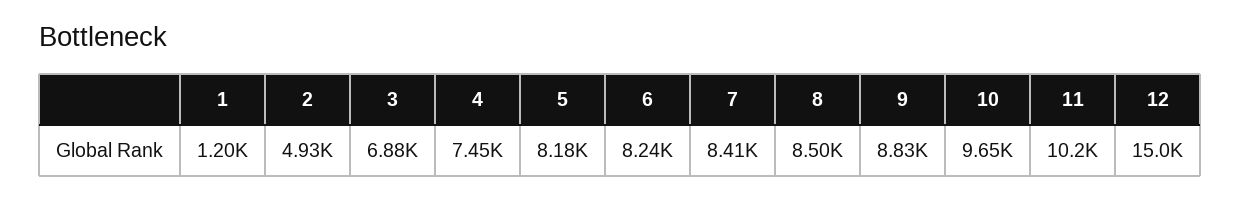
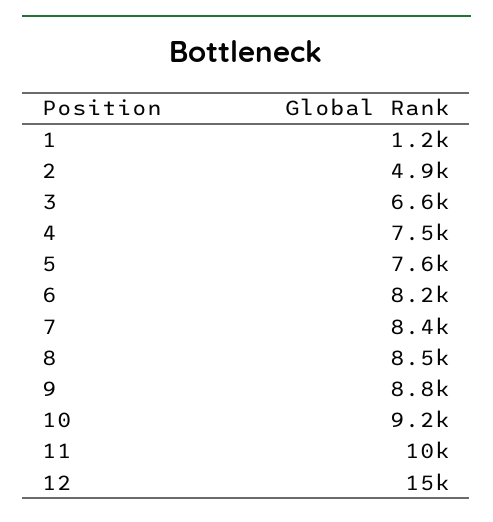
3: 6880 -> 6600
5: 8180 -> 7600
10: 9650 -> 9200

